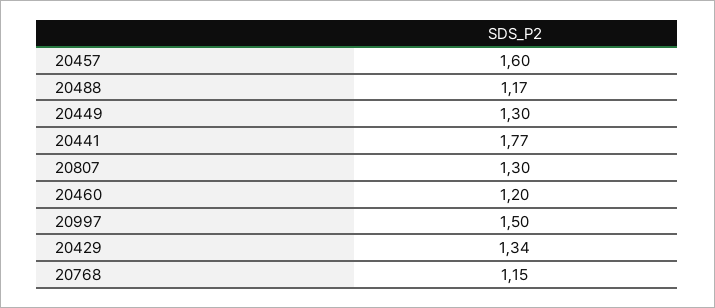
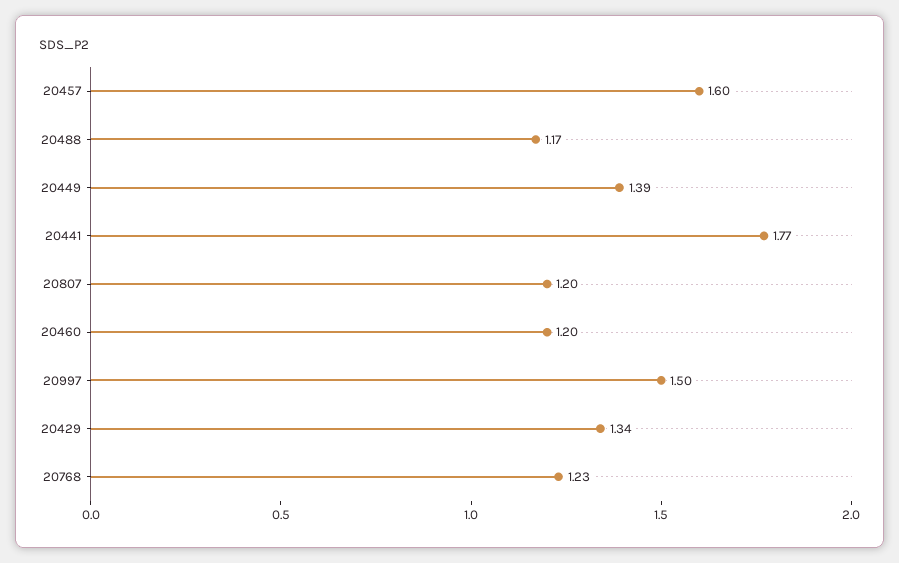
20449: 1.3 -> 1.39
20807: 1.3 -> 1.2
20768: 1.15 -> 1.23

